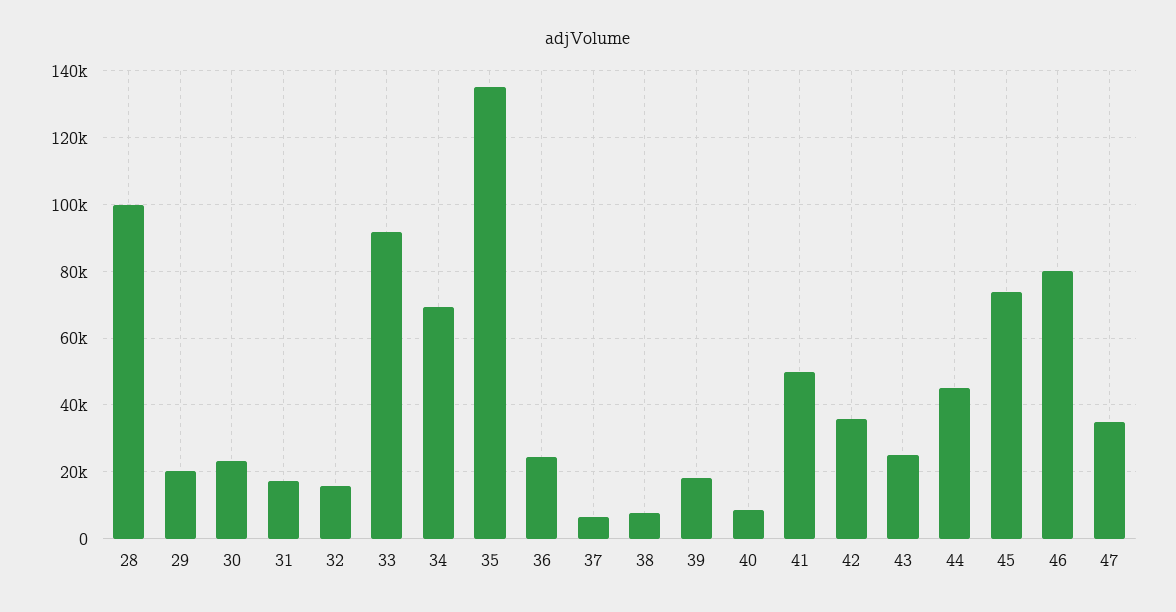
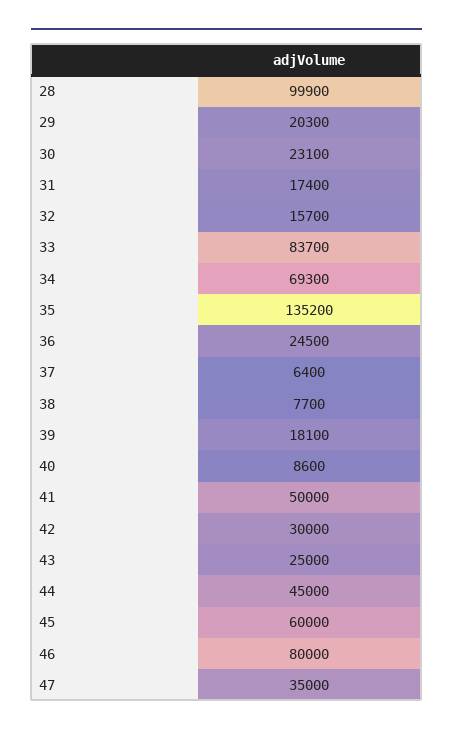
33: 92000 -> 83700
42: 36000 -> 30000
45: 74000 -> 60000

